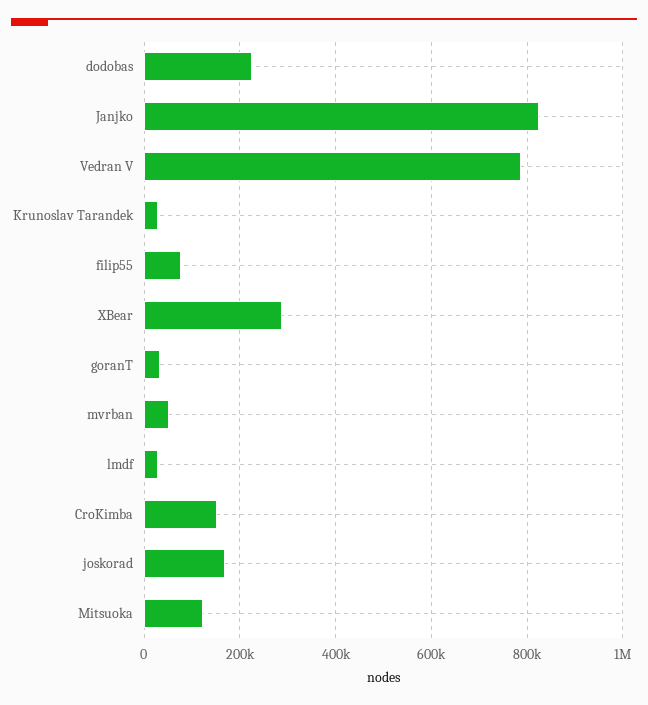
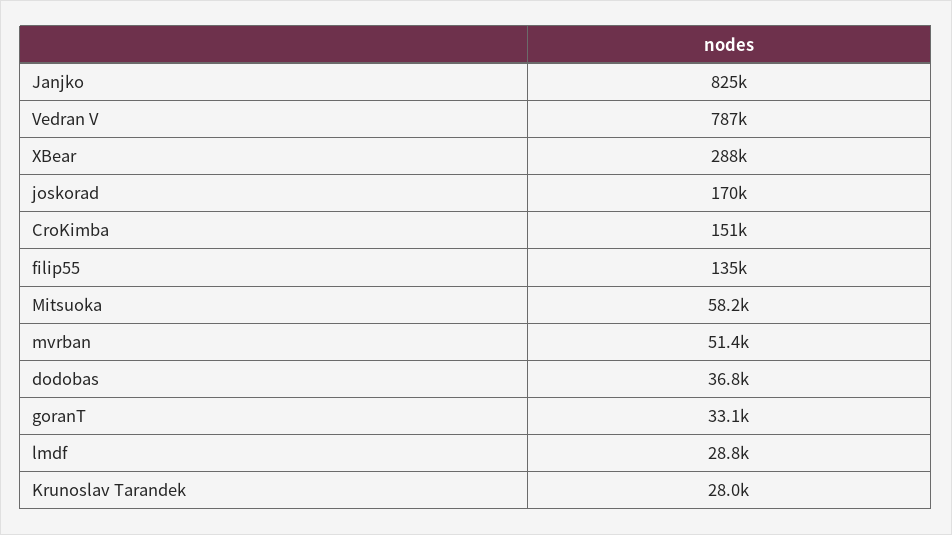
dodobas: 220000 -> 36800
filip55: 80000 -> 135000
Mitsuoka: 120000 -> 58200

